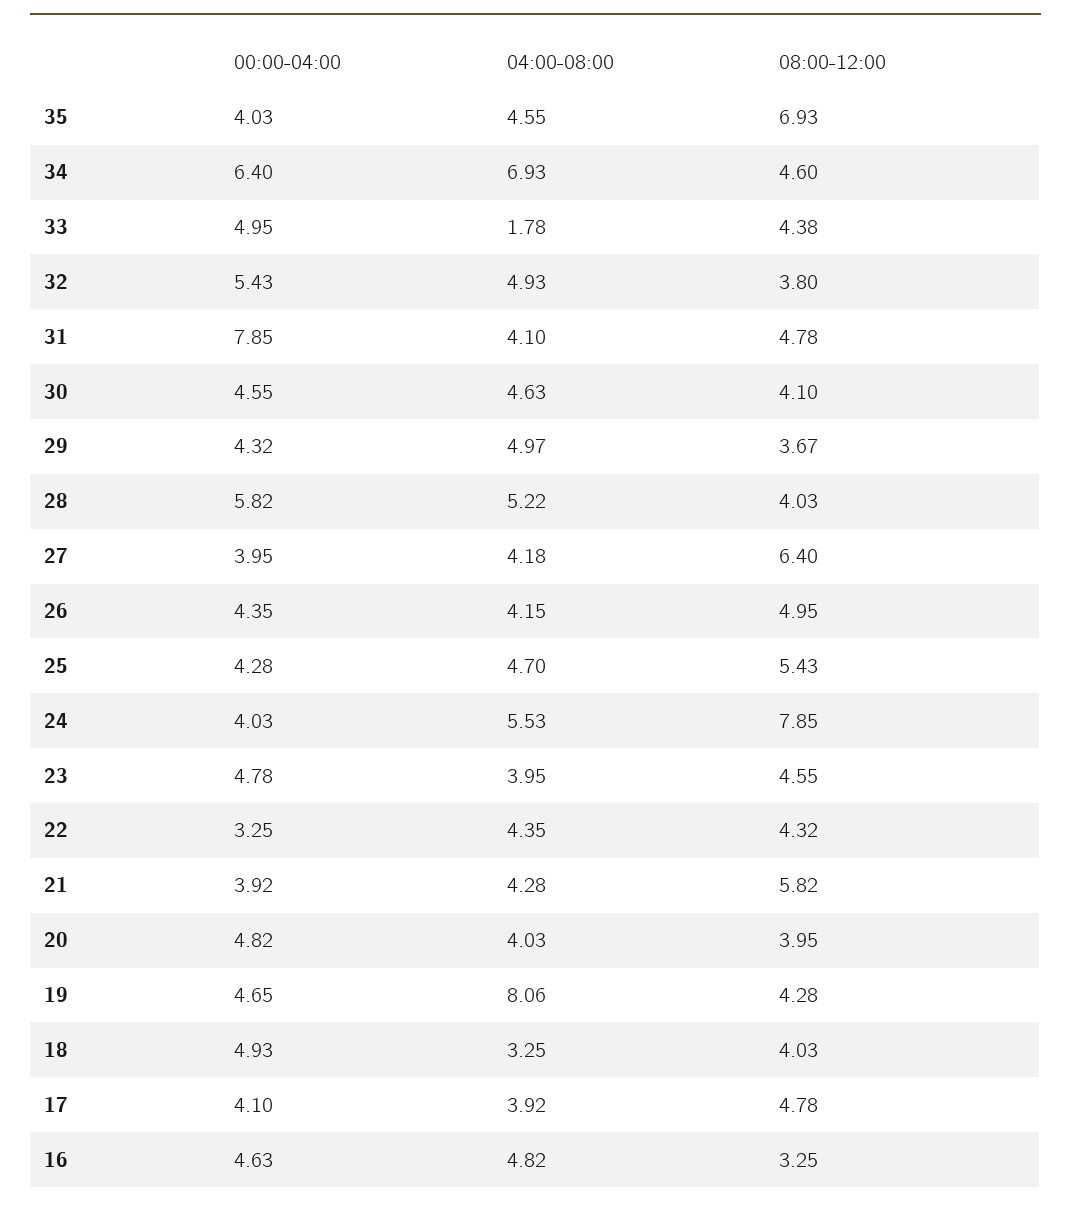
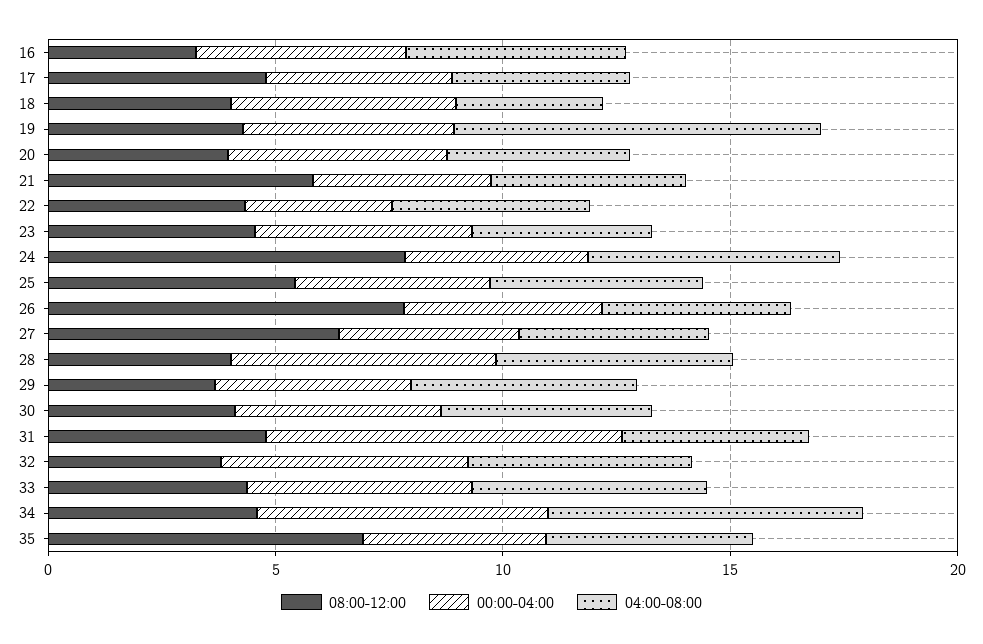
04:00-08:00, 33: 1.78 -> 5
08:00-12:00, 26: 4.95 -> 8

